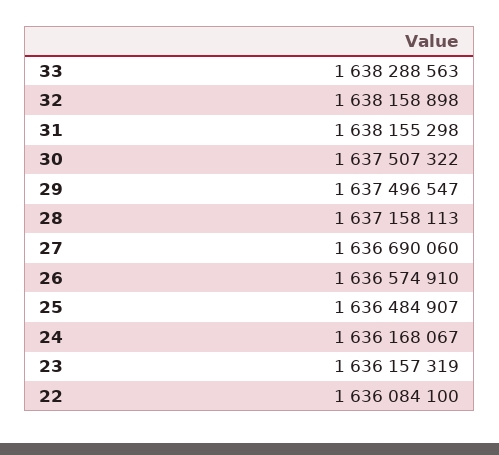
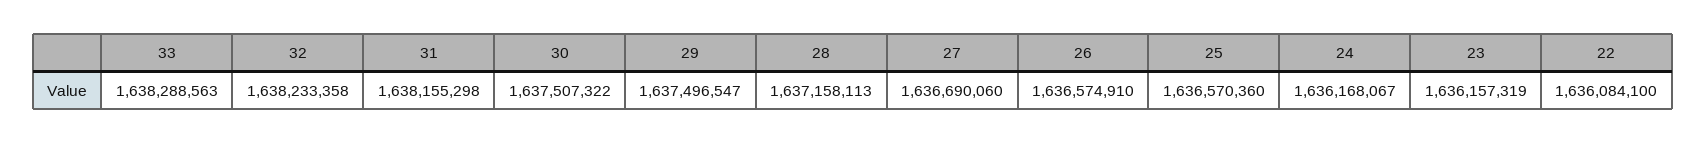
32: 1638158898 -> 1638233358
25: 1636484907 -> 1636570360

